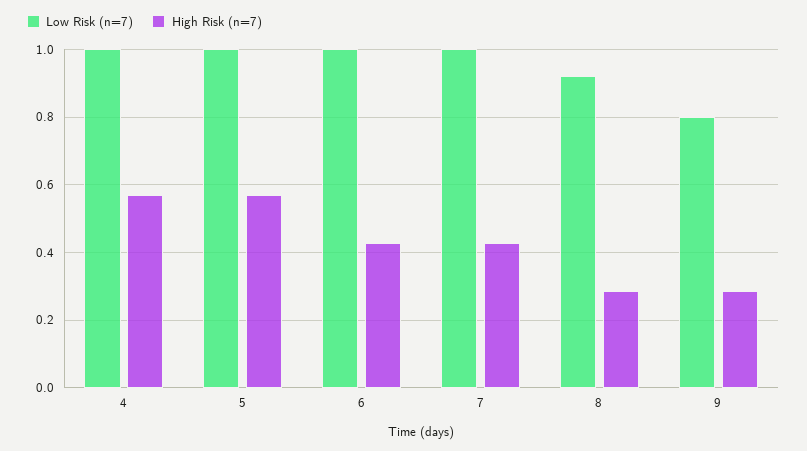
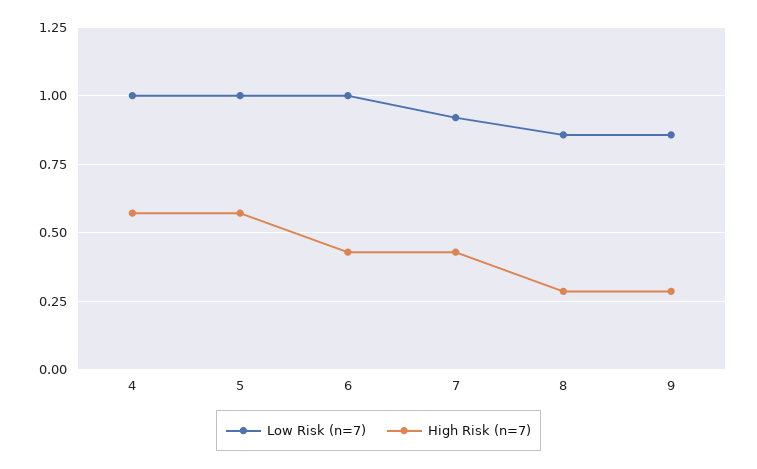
Low Risk (n=7), 7: 1 -> 0.925
Low Risk (n=7), 8: 0.92 -> 0.85
Low Risk (n=7), 9: 0.8 -> 0.85

